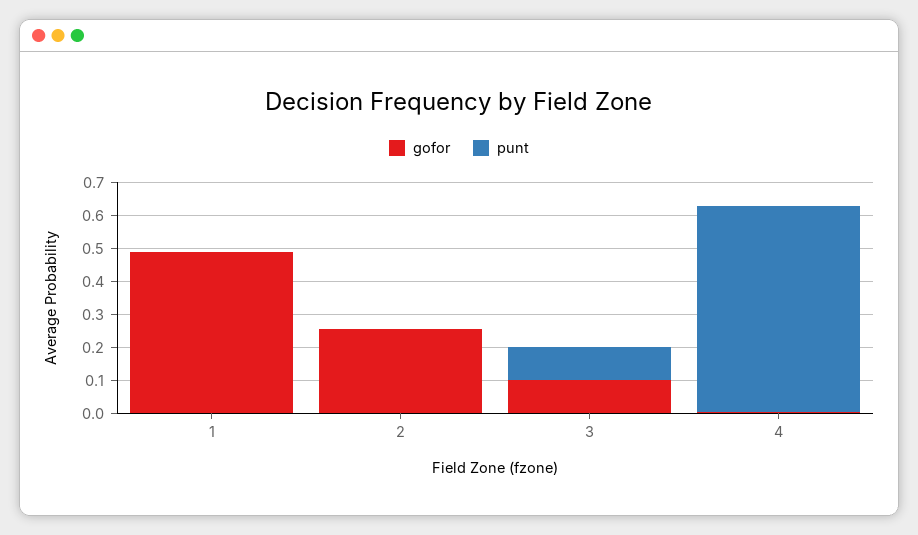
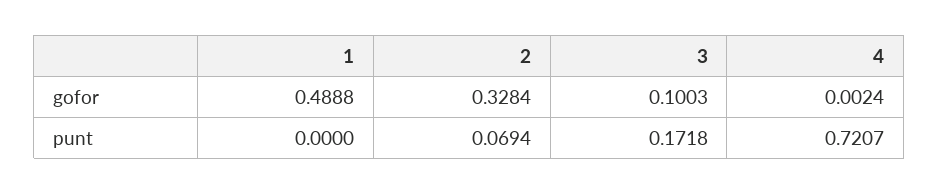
gofor, 2: 0.25 -> 0.3284
punt, 2: 0 -> 0.0694
punt, 3: 0.1 -> 0.1718
punt, 4: 0.625 -> 0.7207

